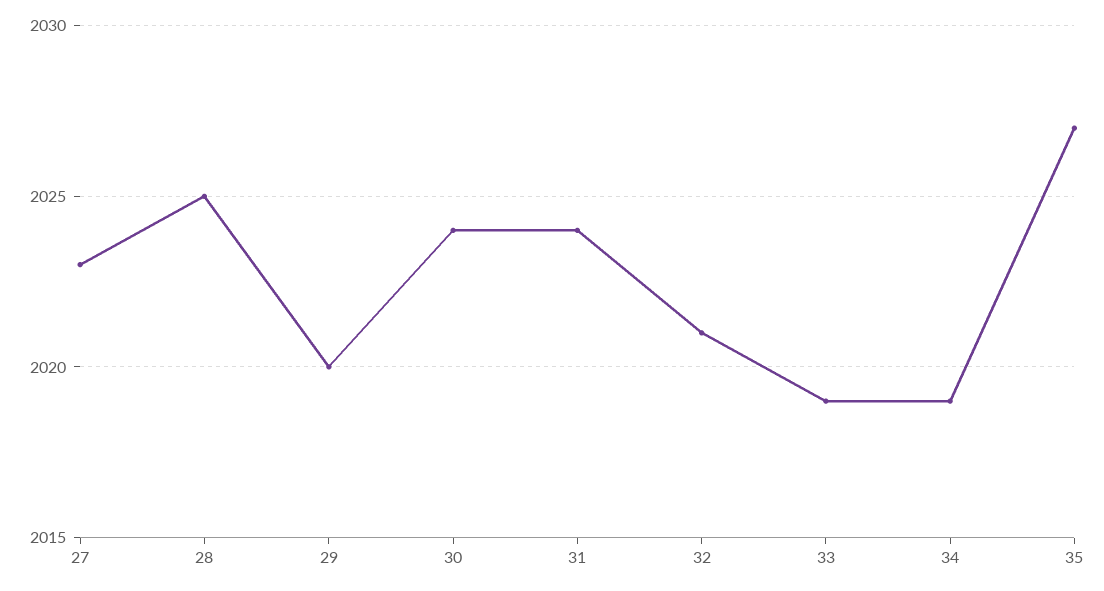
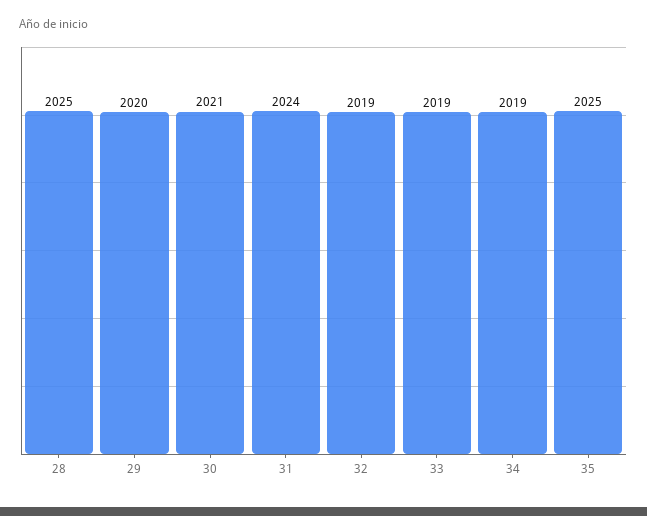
27: 2023 -> none
30: 2024 -> 2021
32: 2021 -> 2019
35: 2027 -> 2025

